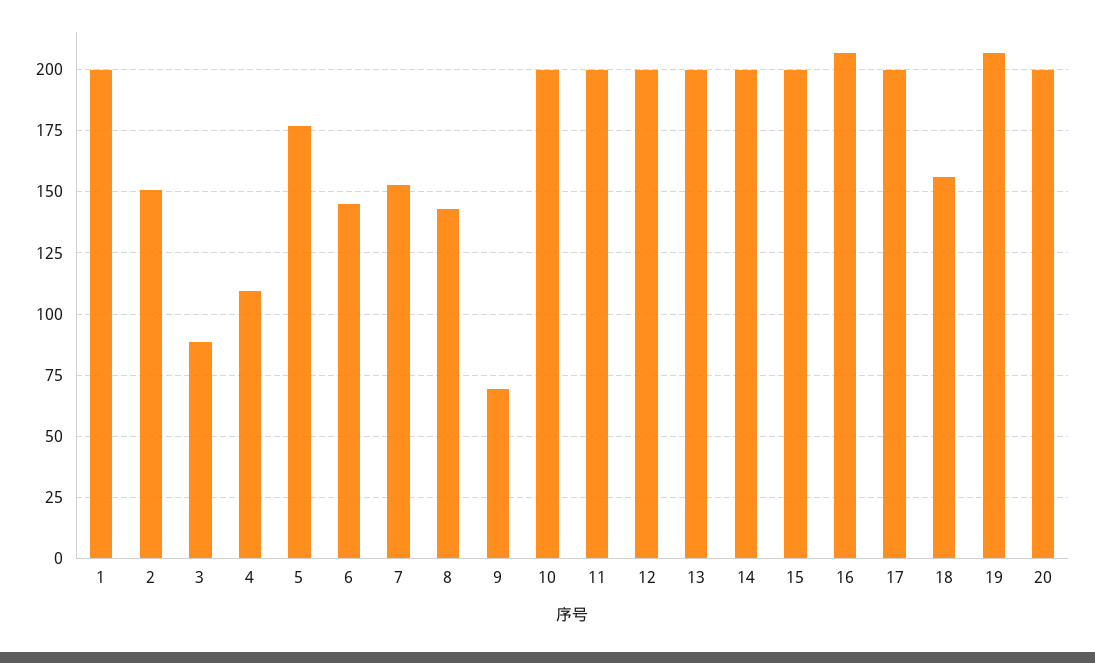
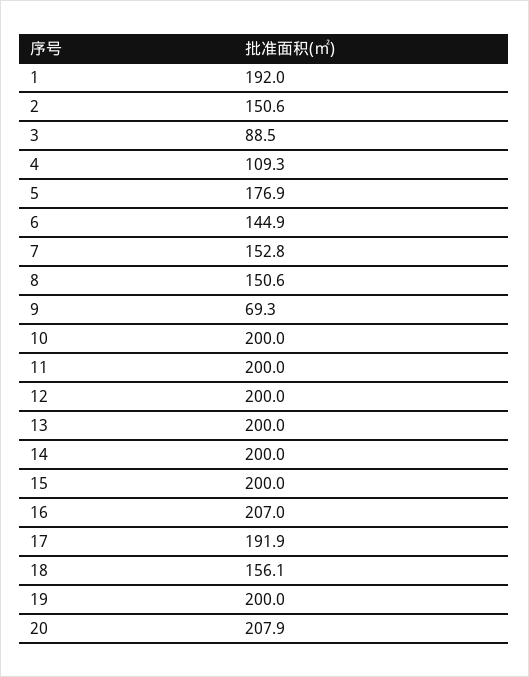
1: 200 -> 192
8: 142.5 -> 150.6
17: 200 -> 191.9
19: 207.5 -> 200
20: 200 -> 207.9

